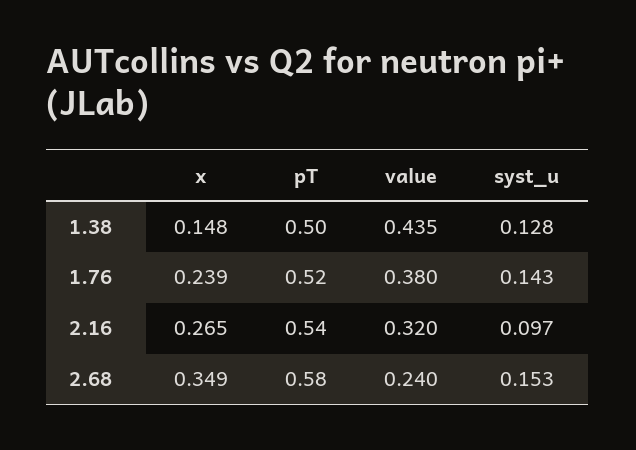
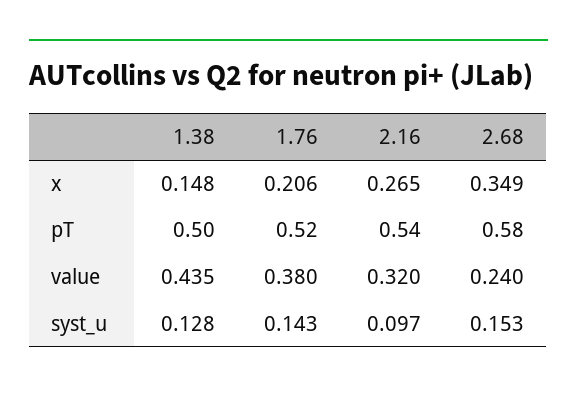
x, 1.76: 0.239 -> 0.206

